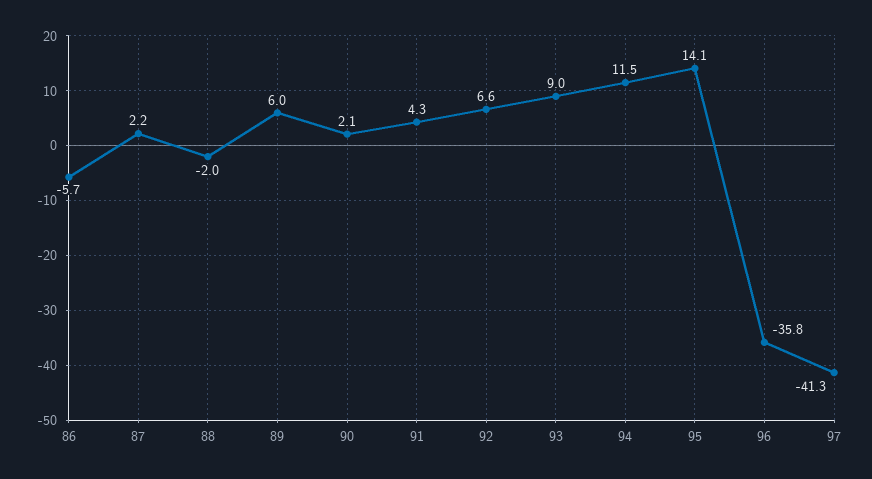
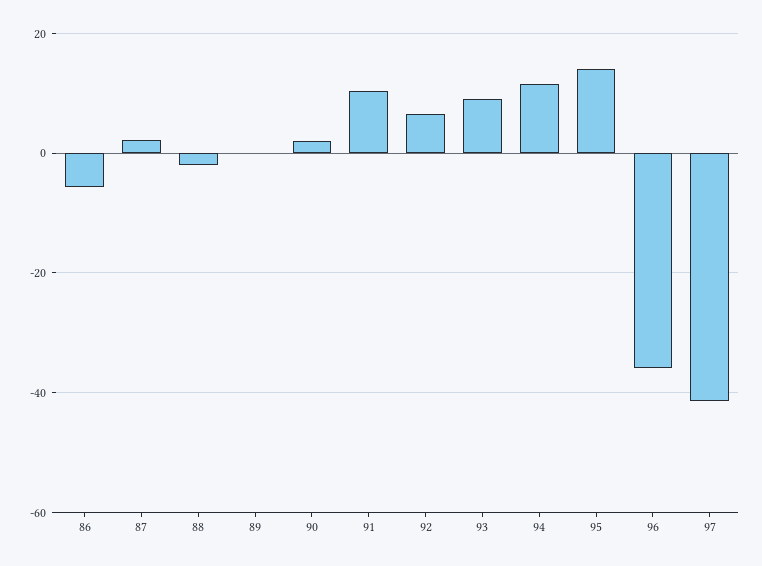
89: 6 -> 0
91: 4.3 -> 10

